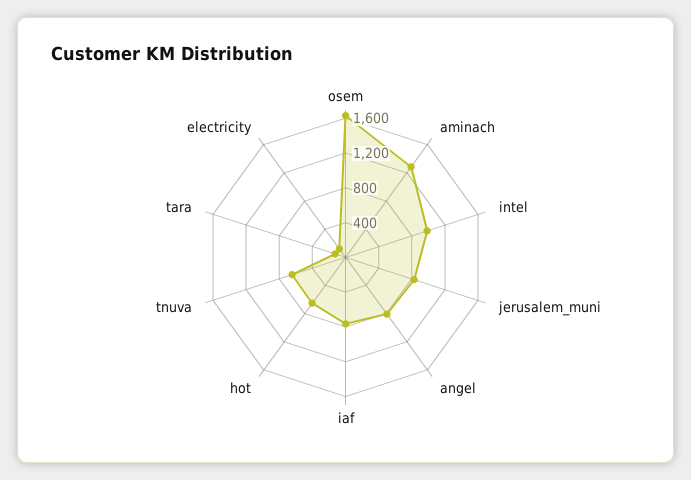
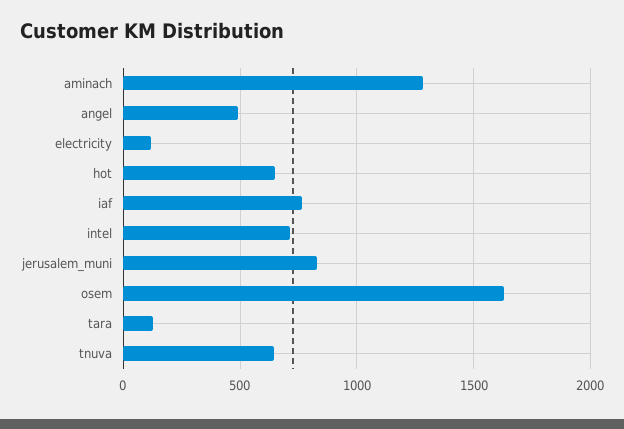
intel: 1000 -> 700
angel: 800 -> 500

